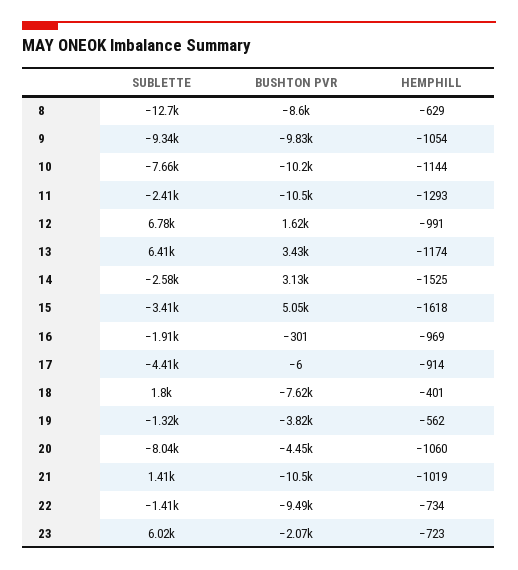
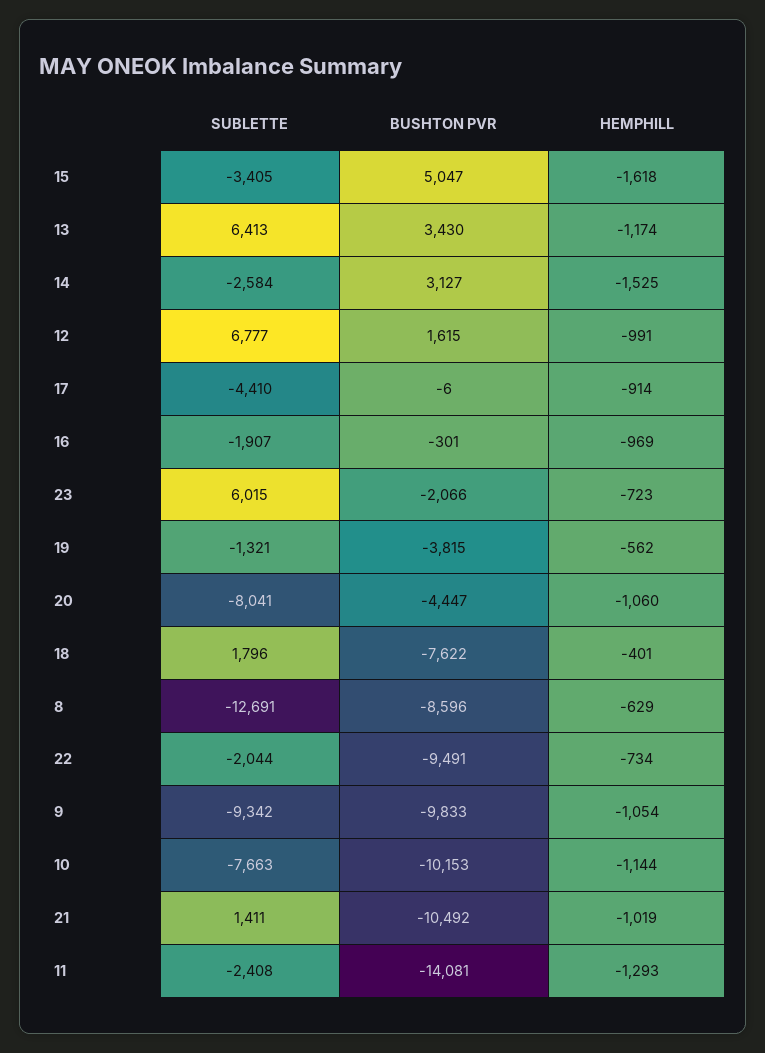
BUSHTON PVR, 11: -10500 -> -14081
SUBLETTE, 22: -1410 -> -2044

